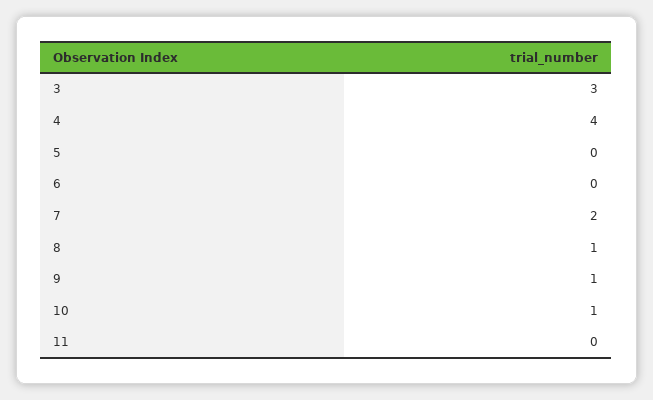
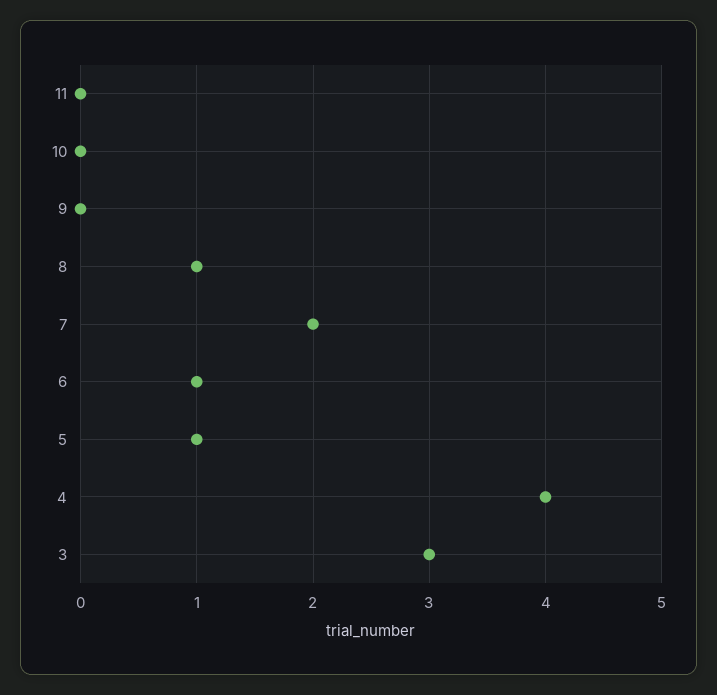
5: 0 -> 1
6: 0 -> 1
9: 1 -> 0
10: 1 -> 0

